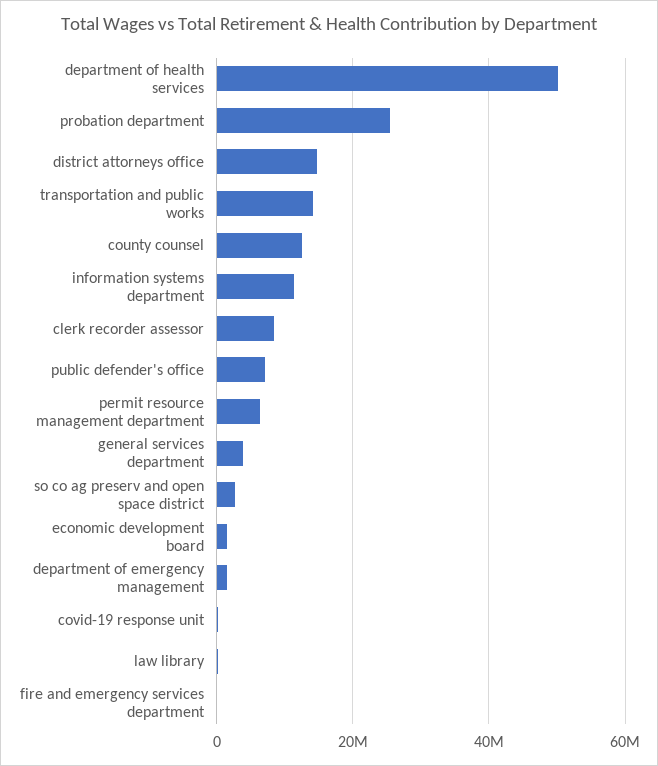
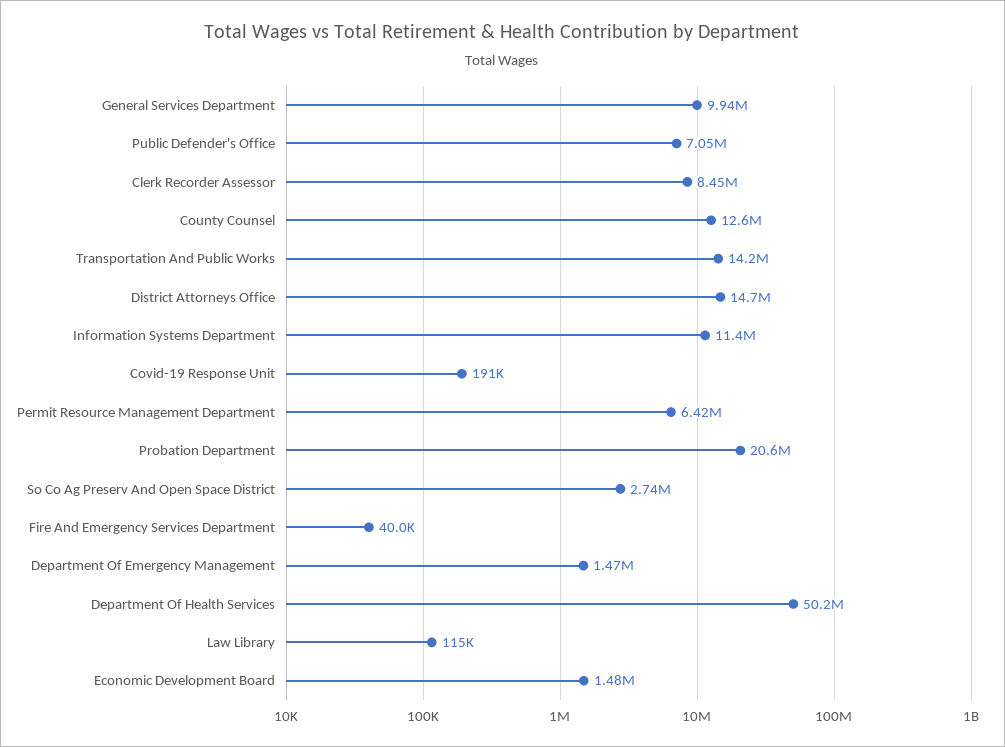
probation department: 26000000 -> 20600000
general services department: 4000000 -> 9940000

